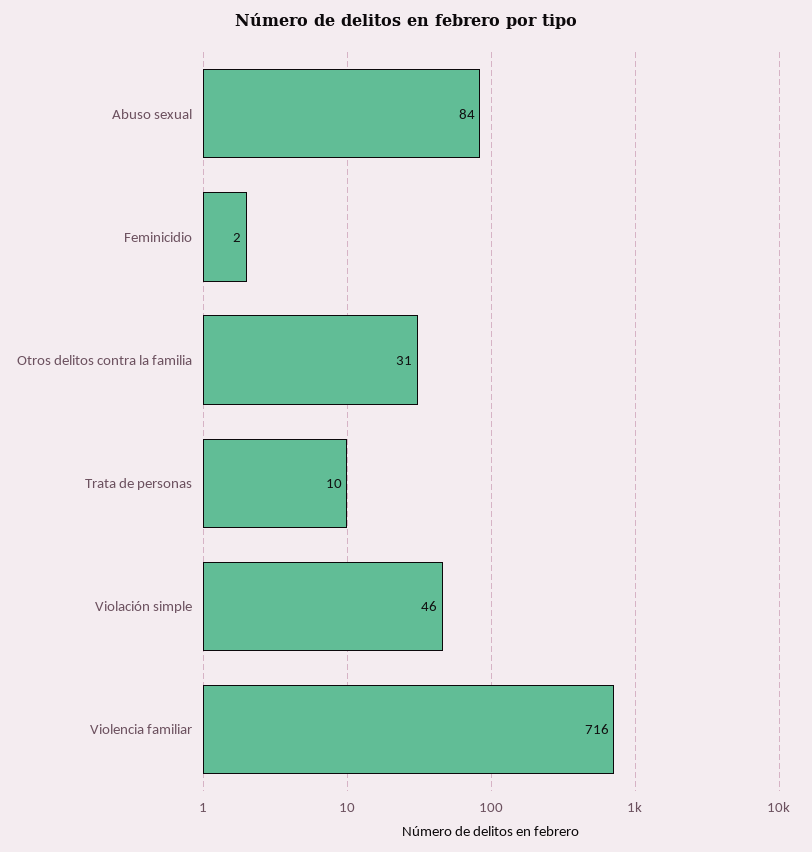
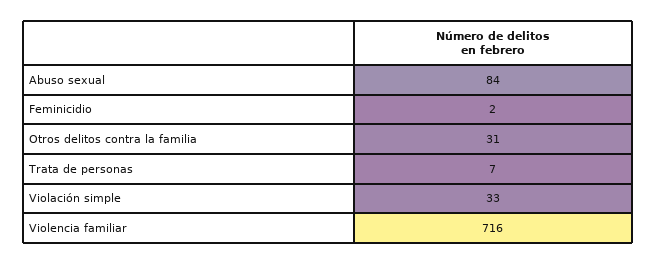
Trata de personas: 10 -> 7
Violación simple: 46 -> 33

